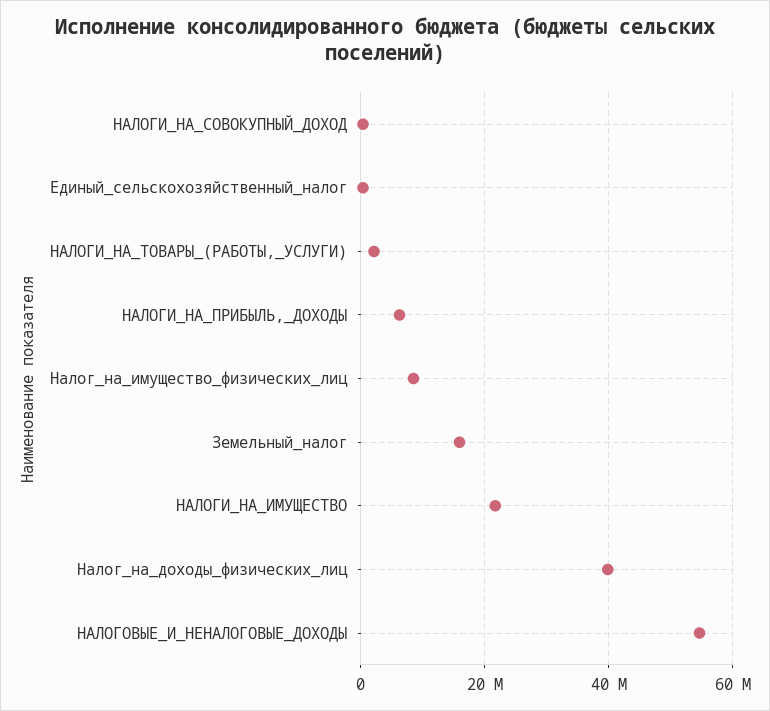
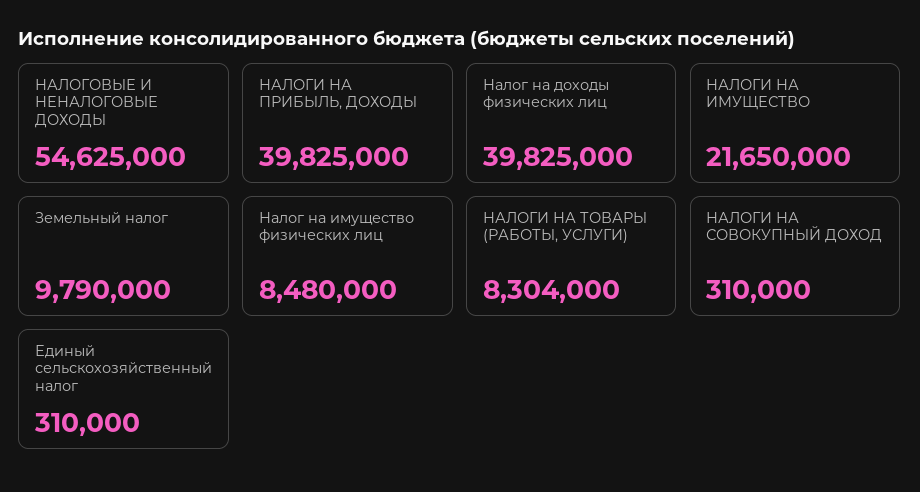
НАЛОГИ_НА_ТОВАРЫ_(РАБОТЫ,_УСЛУГИ): 2000000 -> 8304000
НАЛОГИ_НА_ПРИБЫЛЬ,_ДОХОДЫ: 6000000 -> 39825000
Земельный_налог: 16000000 -> 9790000

